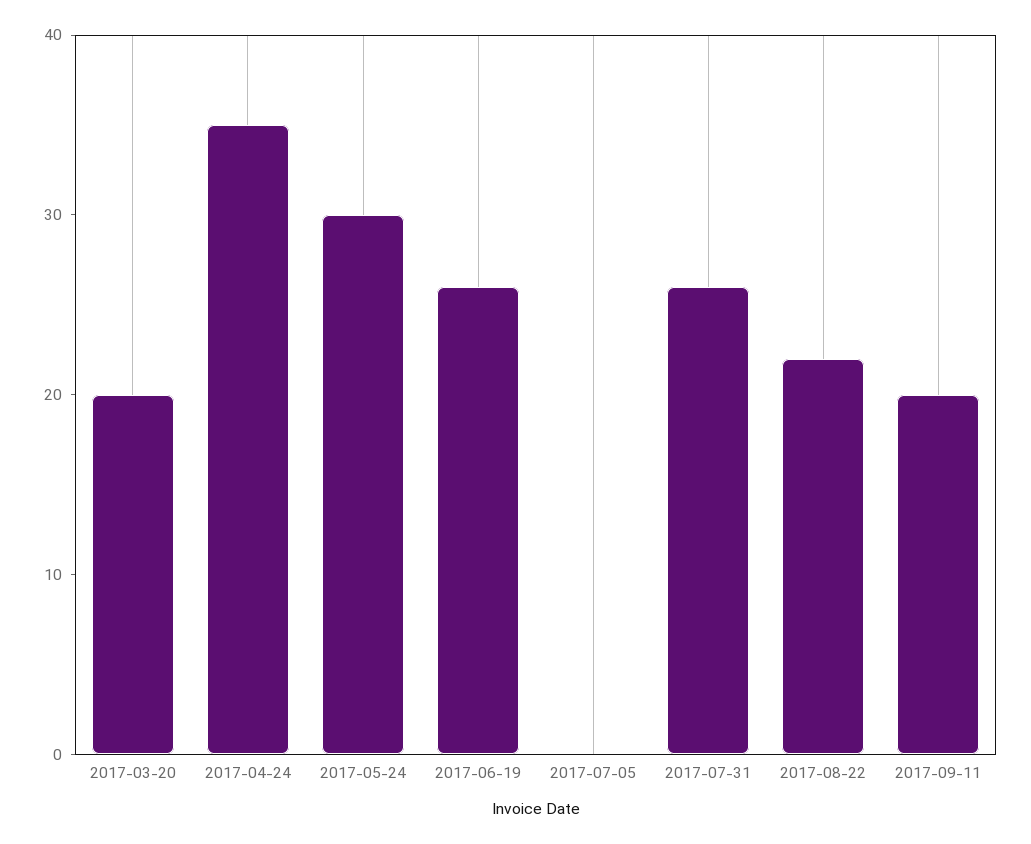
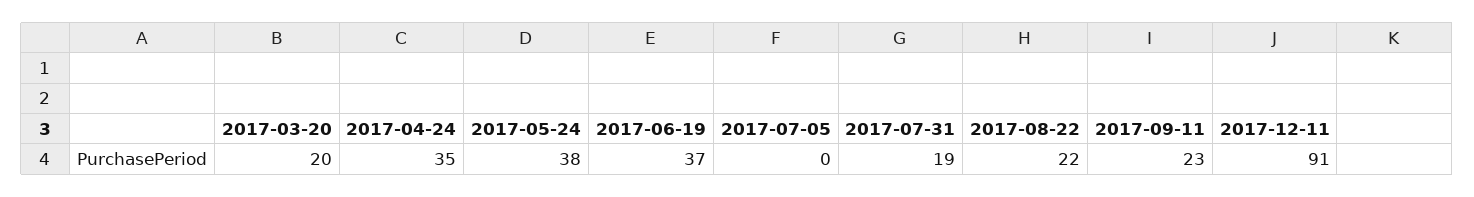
2017-05-24: 30 -> 38
2017-06-19: 26 -> 37
2017-07-31: 26 -> 19
2017-09-11: 20 -> 23
2017-12-11: none -> 91

